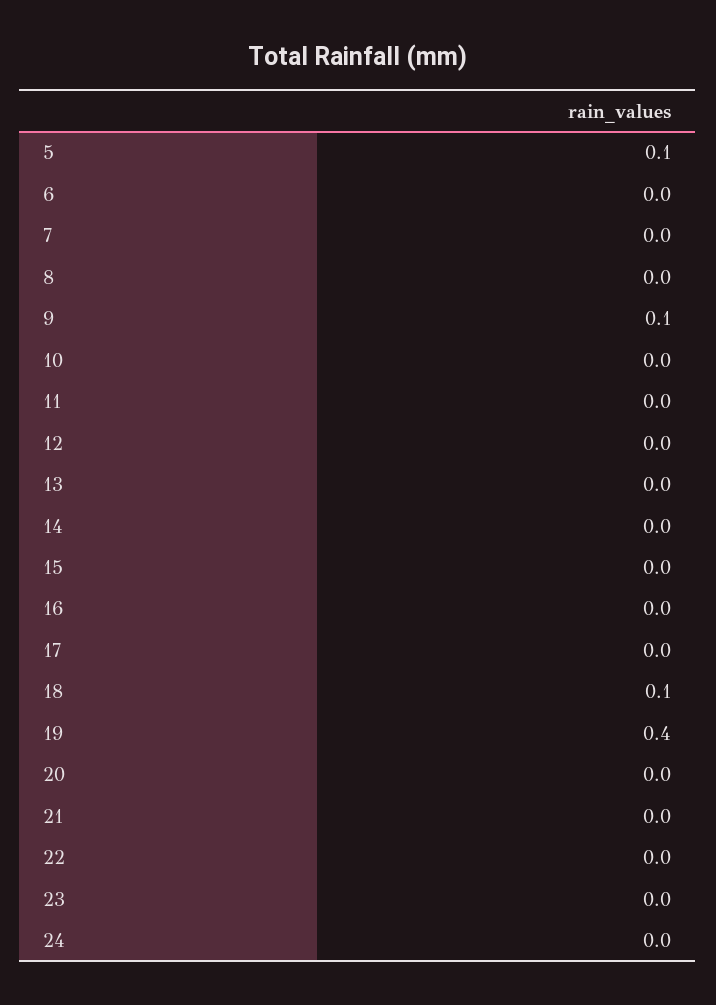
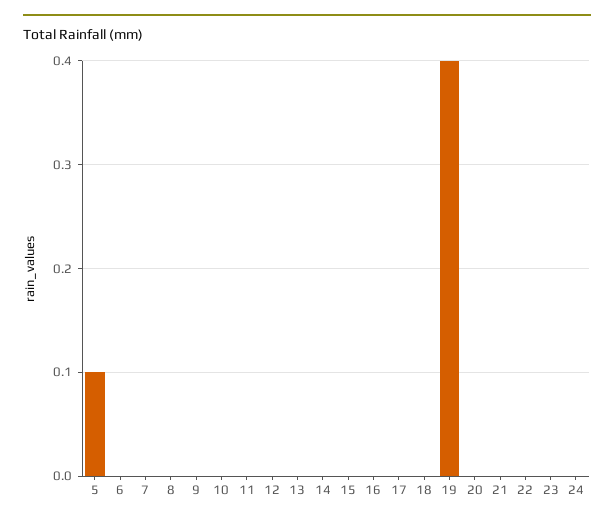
9: 0.1 -> 0
18: 0.1 -> 0

